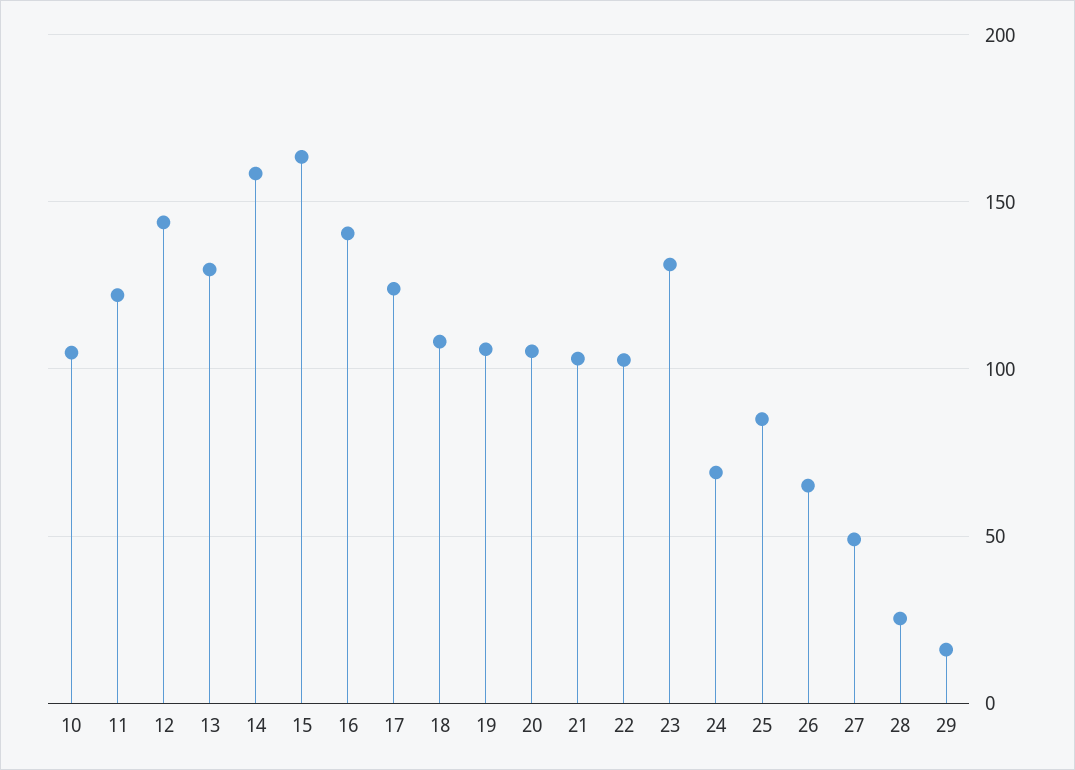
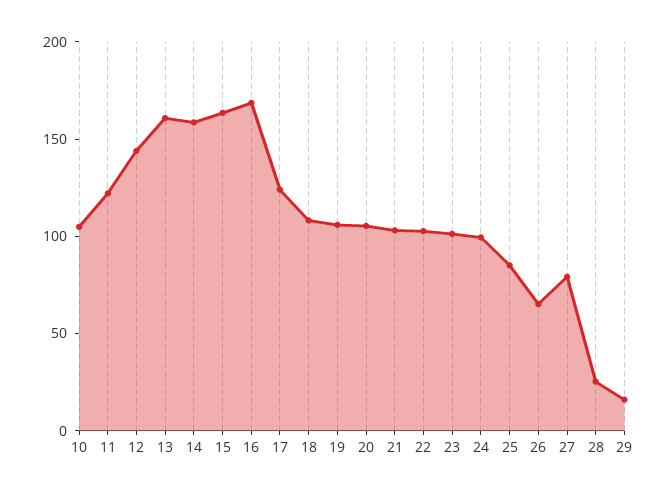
13: 130 -> 160
16: 140 -> 170
23: 130 -> 100
24: 70 -> 100
27: 50 -> 80

